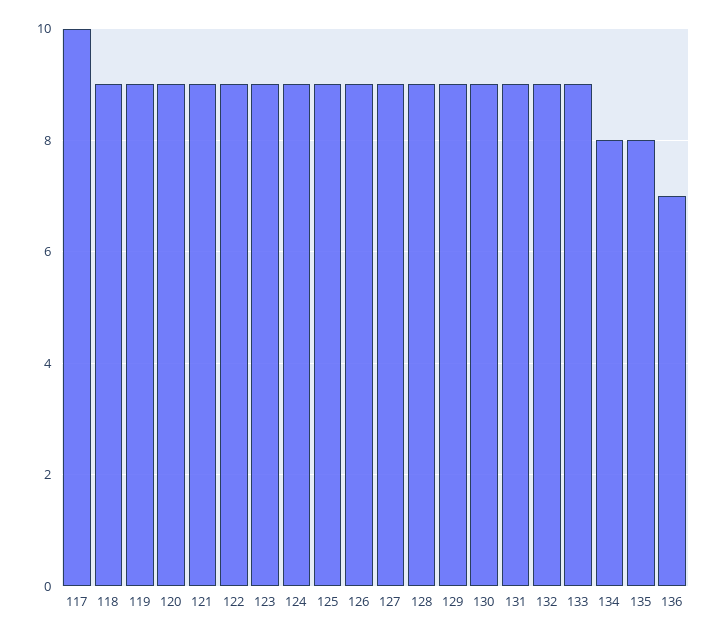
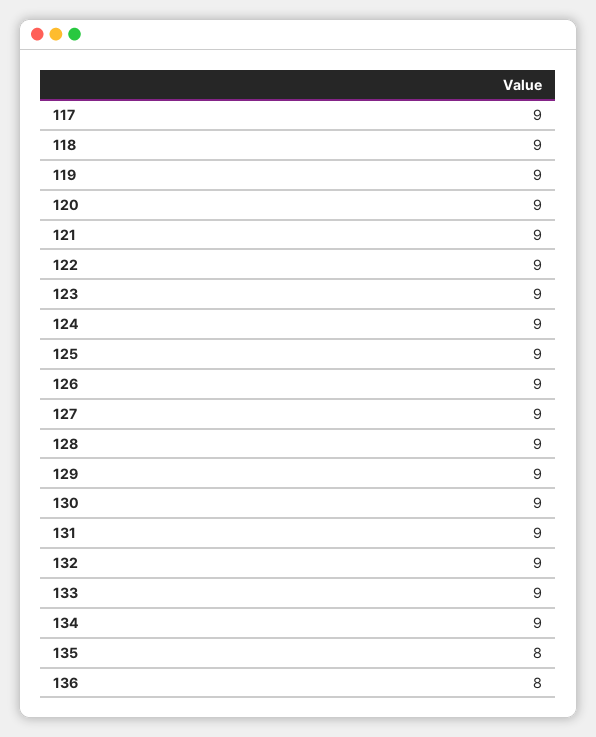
117: 10 -> 9
134: 8 -> 9
136: 7 -> 8

